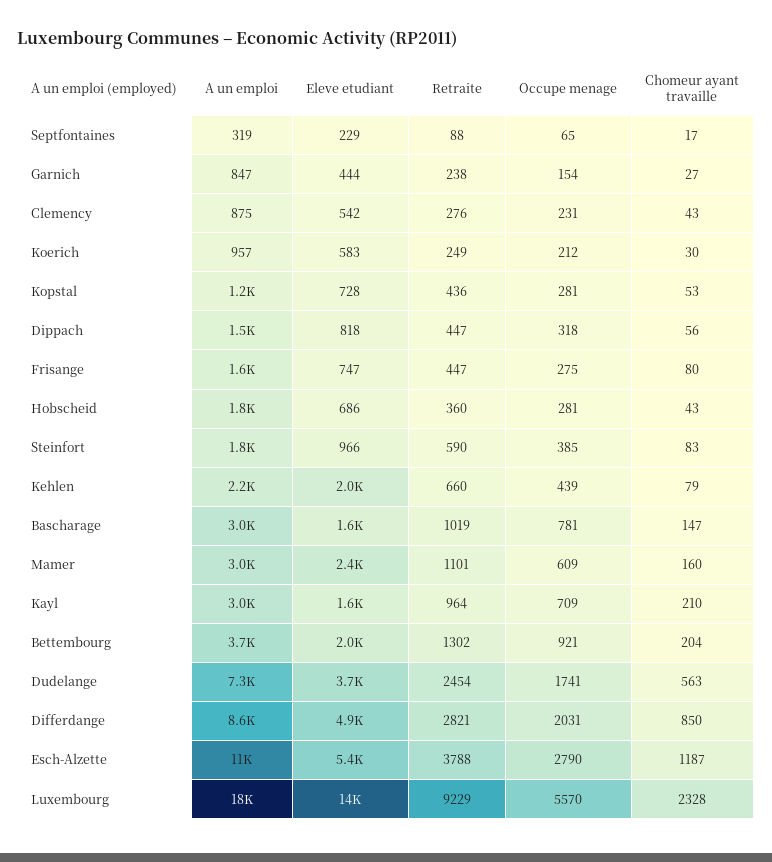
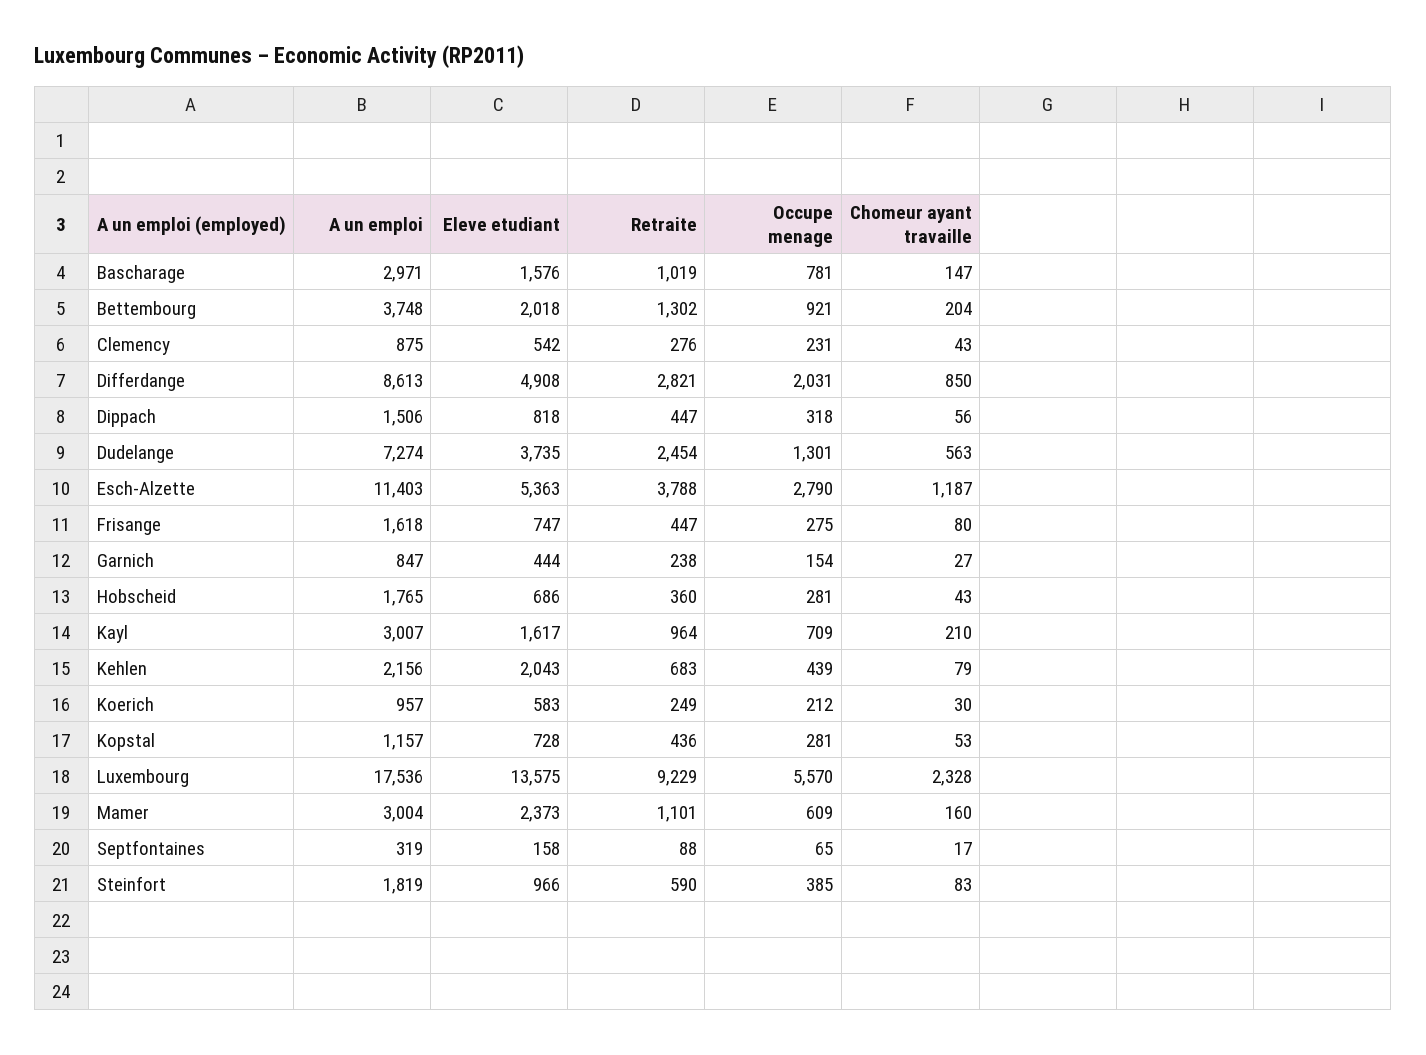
Eleve etudiant, Septfontaines: 229 -> 158
Retraite, Kehlen: 660 -> 683
Occupe menage, Dudelange: 1741 -> 1301

